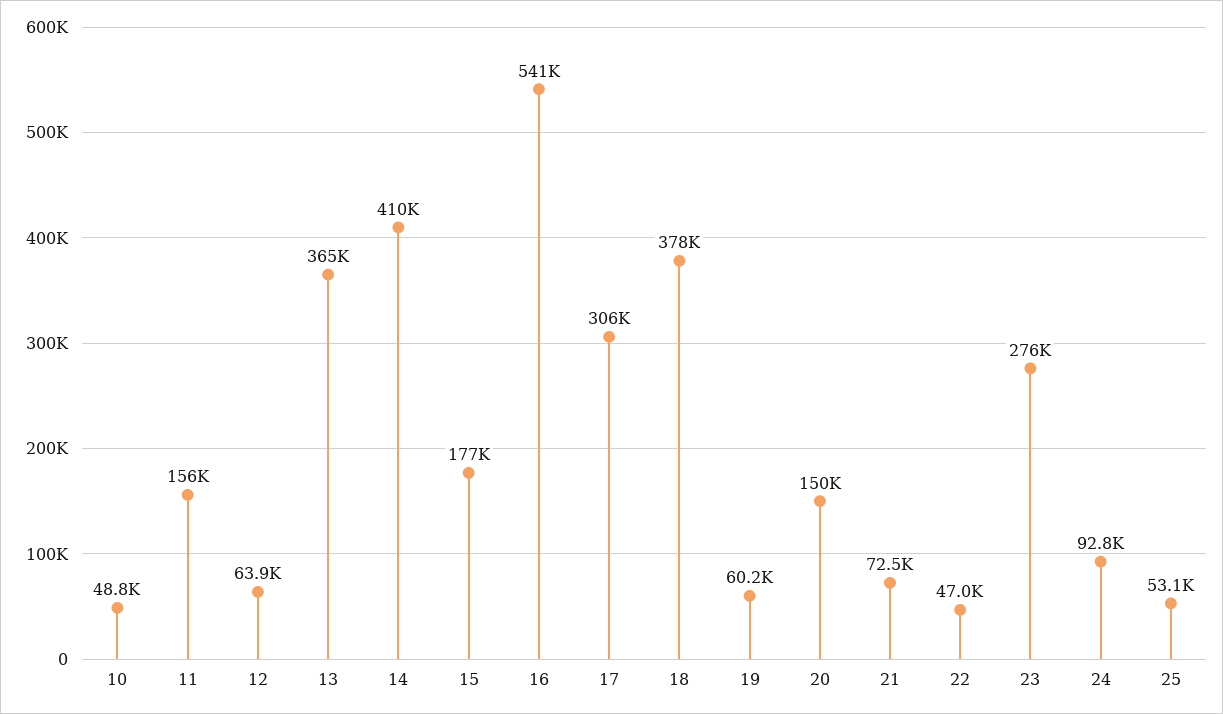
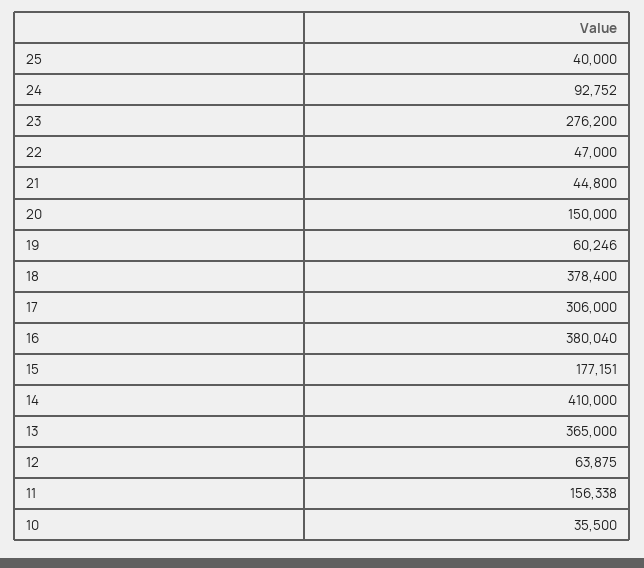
10: 48800 -> 35500
16: 541000 -> 380040
21: 72500 -> 44800
25: 53100 -> 40000

